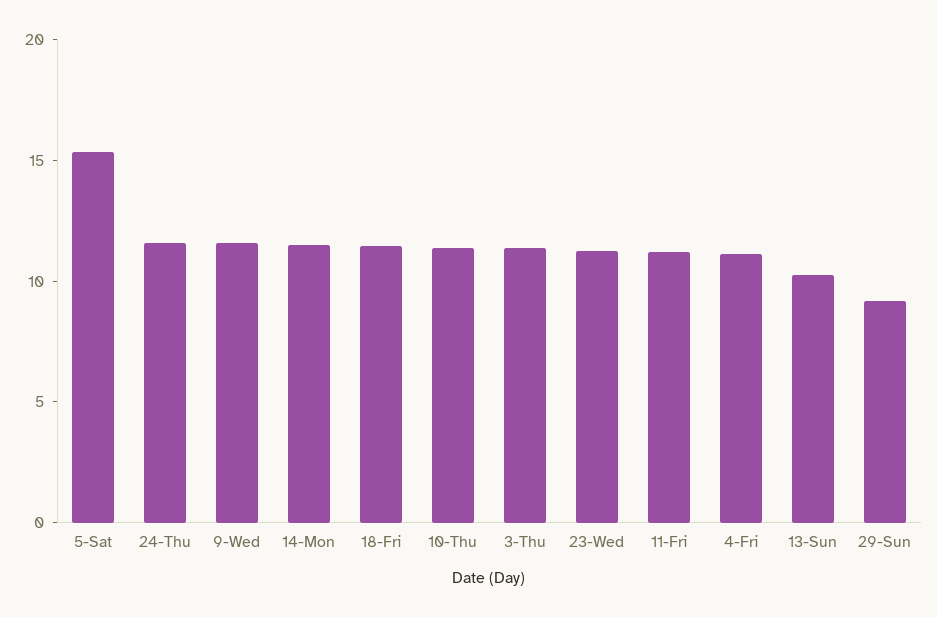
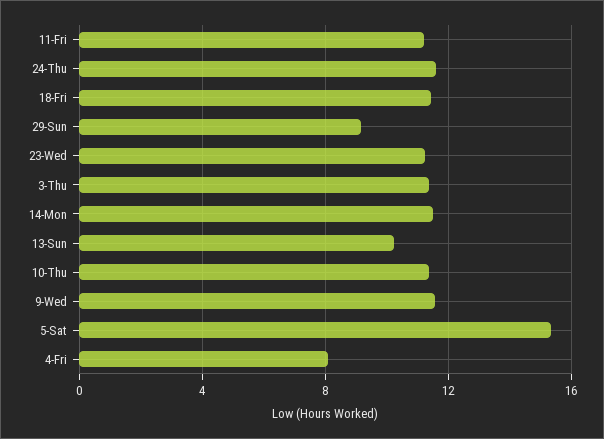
4-Fri: 11 -> 8

